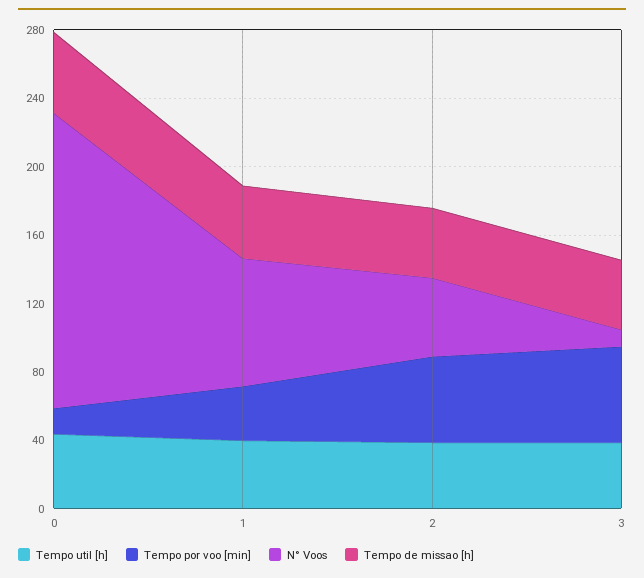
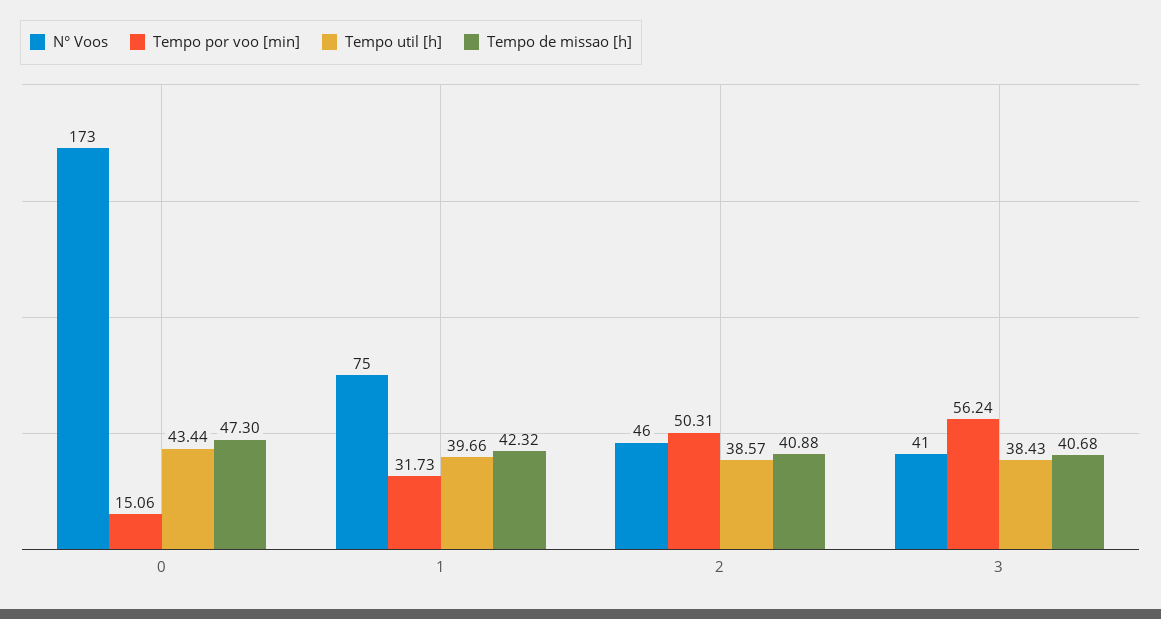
N° Voos, 3: 10 -> 41

